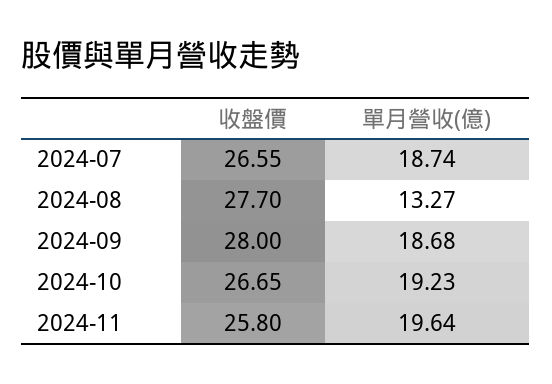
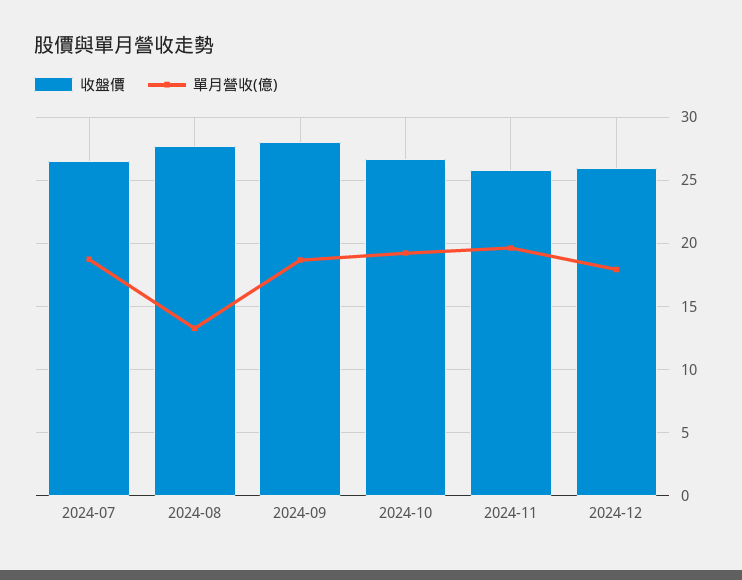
收盤價, 2024-12: none -> 26
單月營收(億), 2024-12: none -> 18

